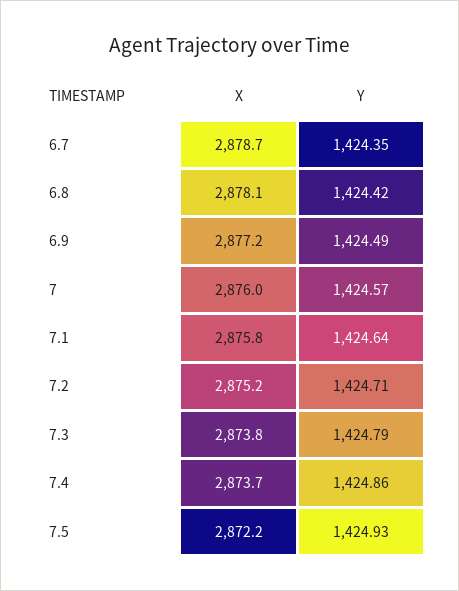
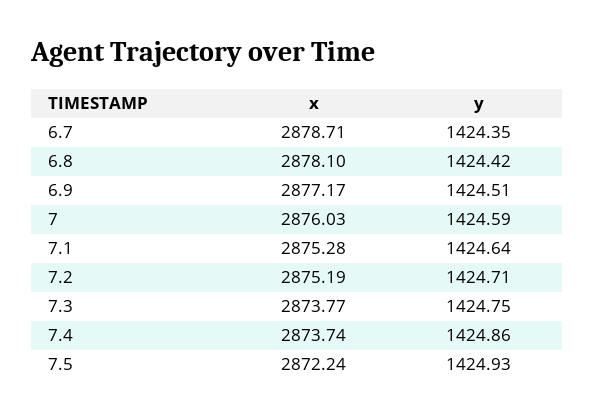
Y, 6.9: 1424.49 -> 1424.51
Y, 7: 1424.57 -> 1424.59
X, 7.1: 2875.8 -> 2875.28
Y, 7.3: 1424.79 -> 1424.75

